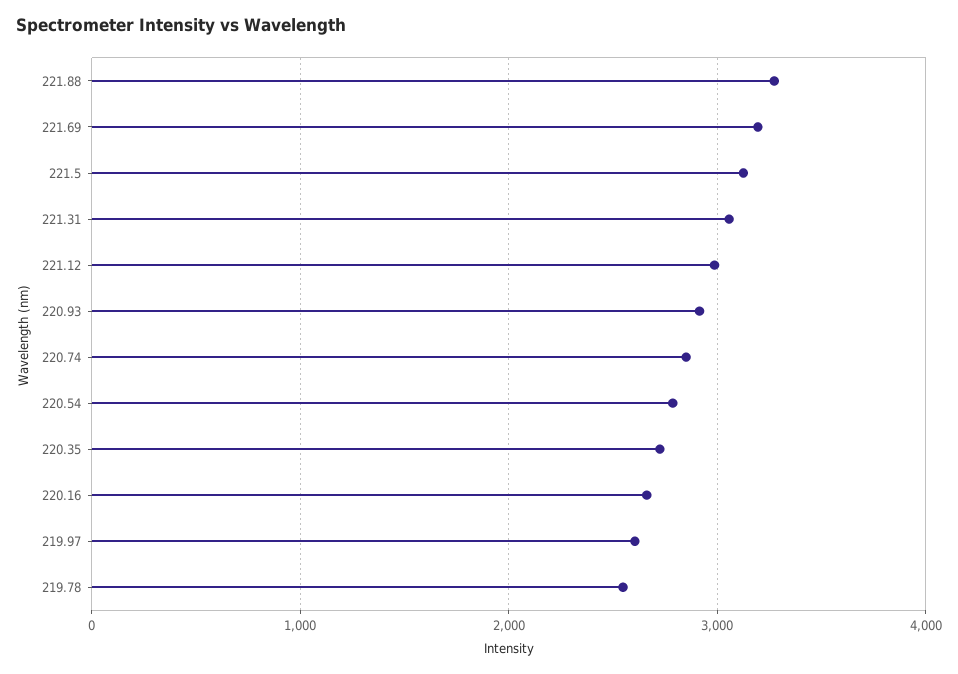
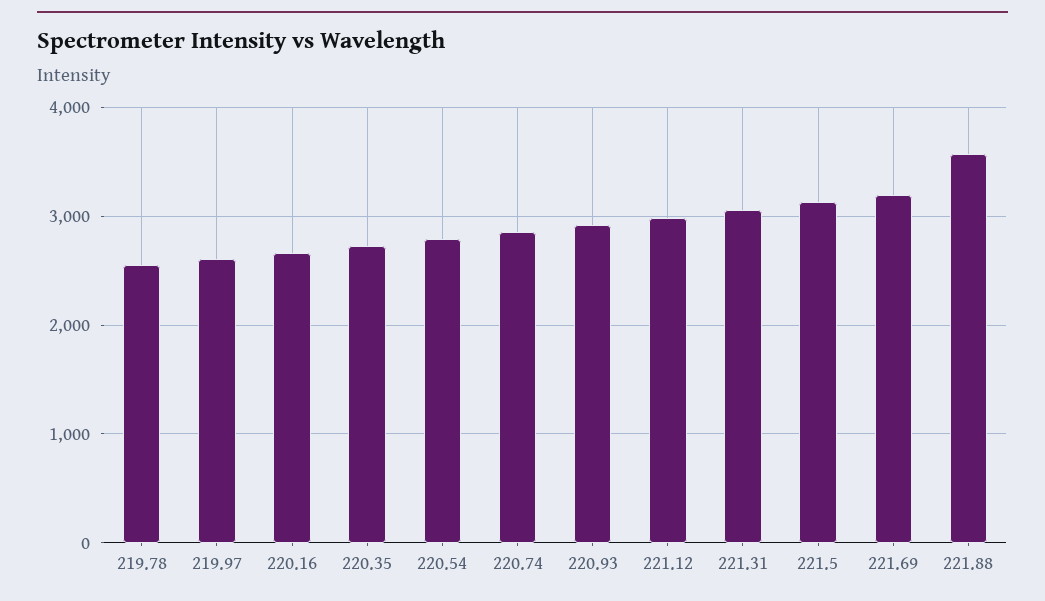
221.88: 3300 -> 3600

